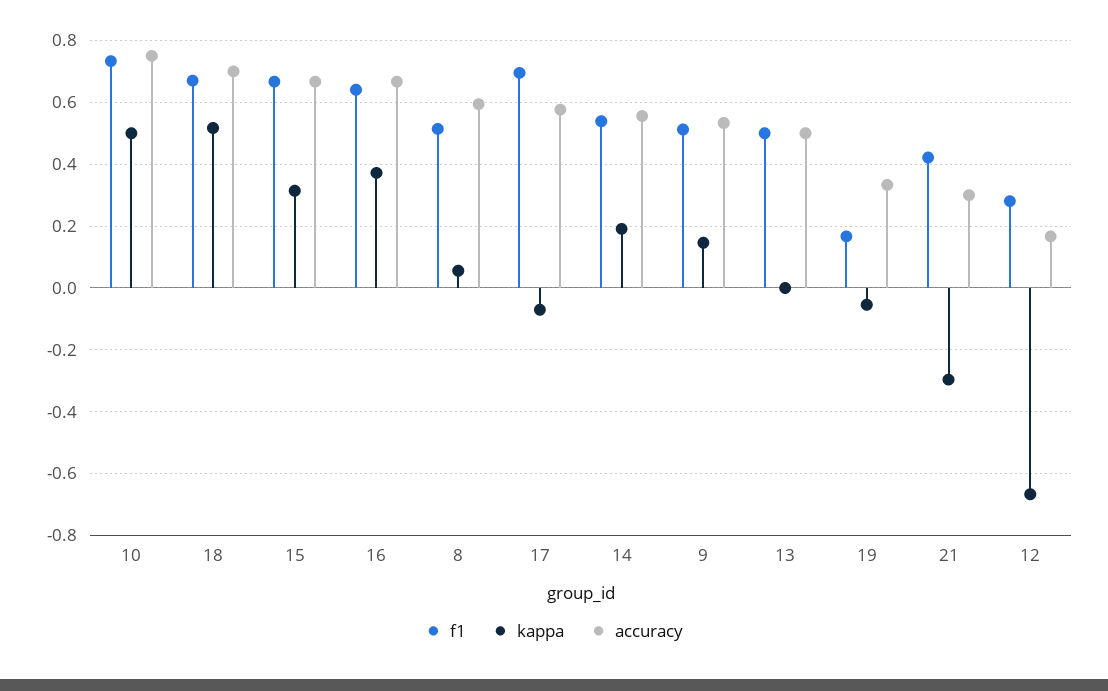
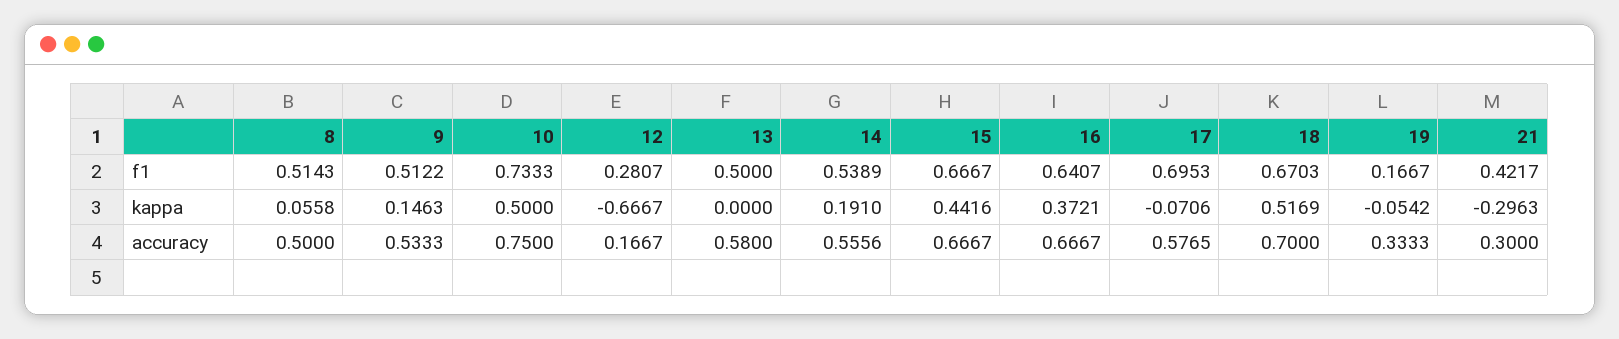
kappa, 15: 0.32 -> 0.4416
accuracy, 8: 0.6 -> 0.5
accuracy, 13: 0.5 -> 0.58

